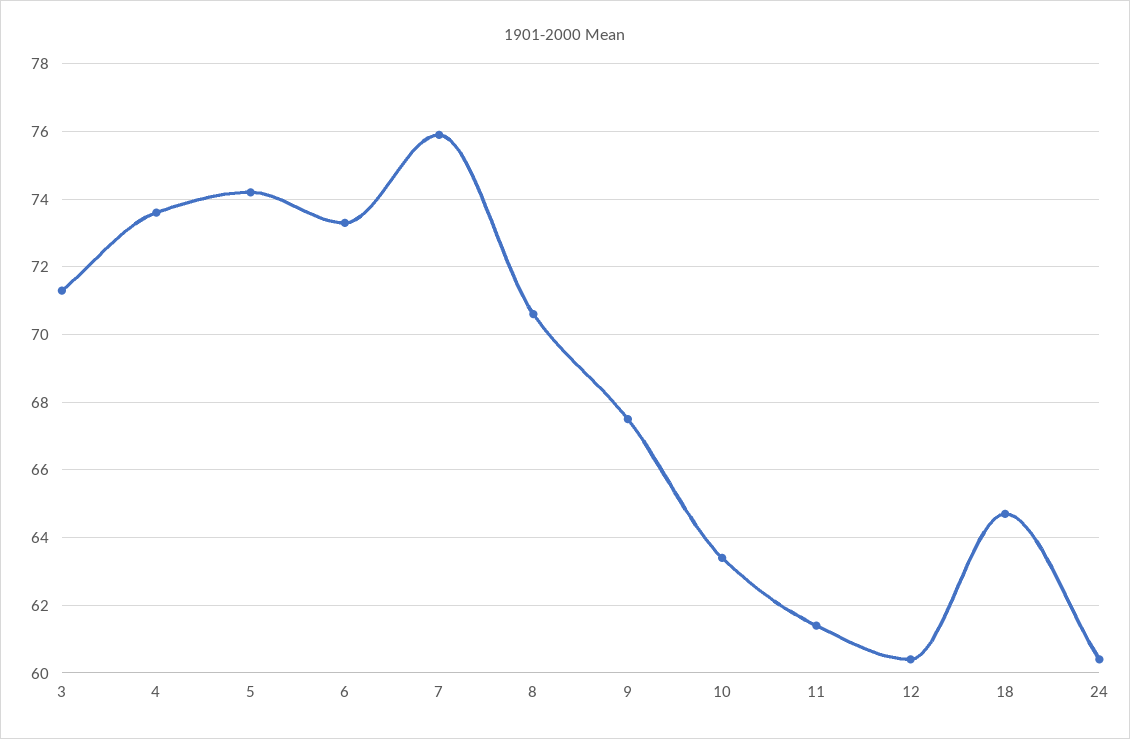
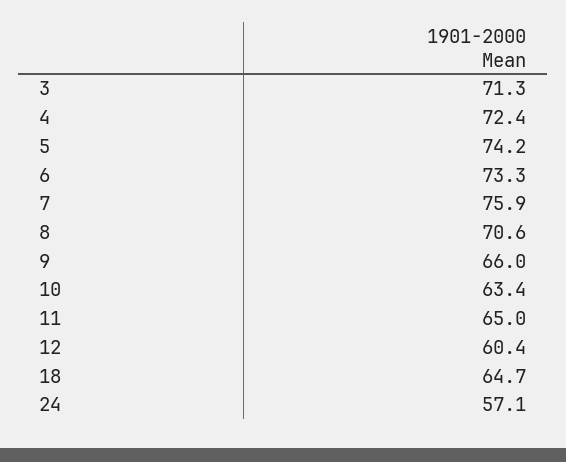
4: 73.5 -> 72.4
9: 67.5 -> 66
11: 61.5 -> 65
24: 60.5 -> 57.1

